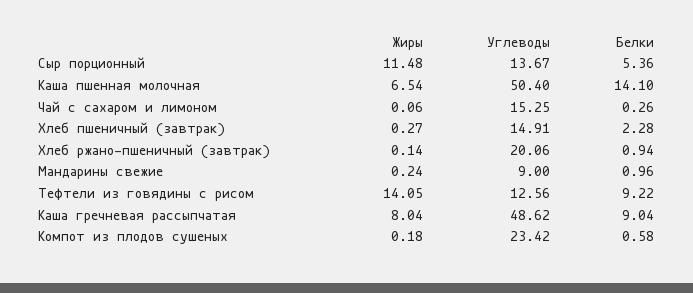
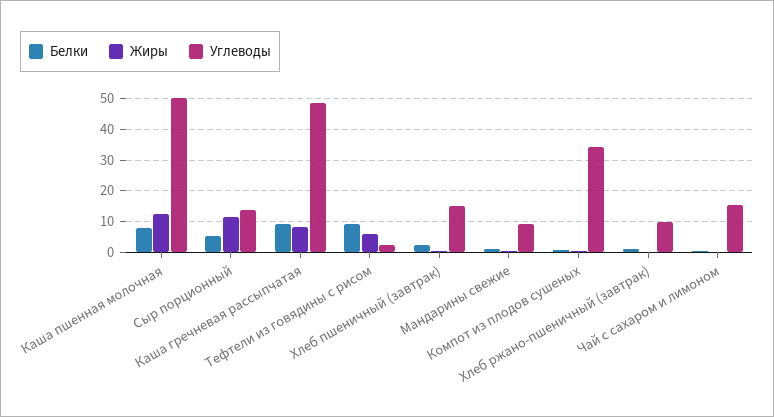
Жиры, Каша пшенная молочная: 6.54 -> 12
Белки, Каша пшенная молочная: 14.1 -> 8
Углеводы, Хлеб ржано-пшеничный (завтрак): 20.06 -> 10
Жиры, Тефтели из говядины с рисом: 14.05 -> 6
Углеводы, Тефтели из говядины с рисом: 12.56 -> 2
Углеводы, Компот из плодов сушеных: 23.42 -> 34

